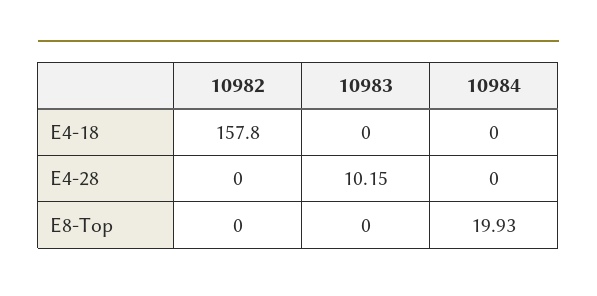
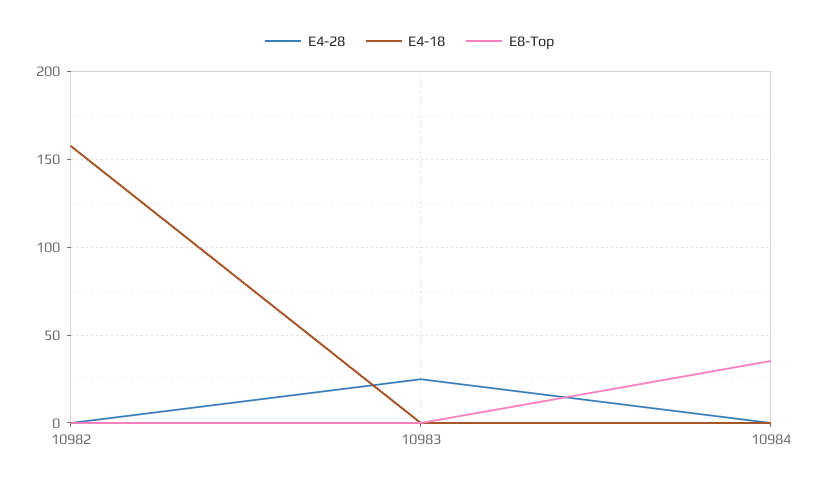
E4-28, 10983: 10.15 -> 25
E8-Top, 10984: 19.93 -> 35

